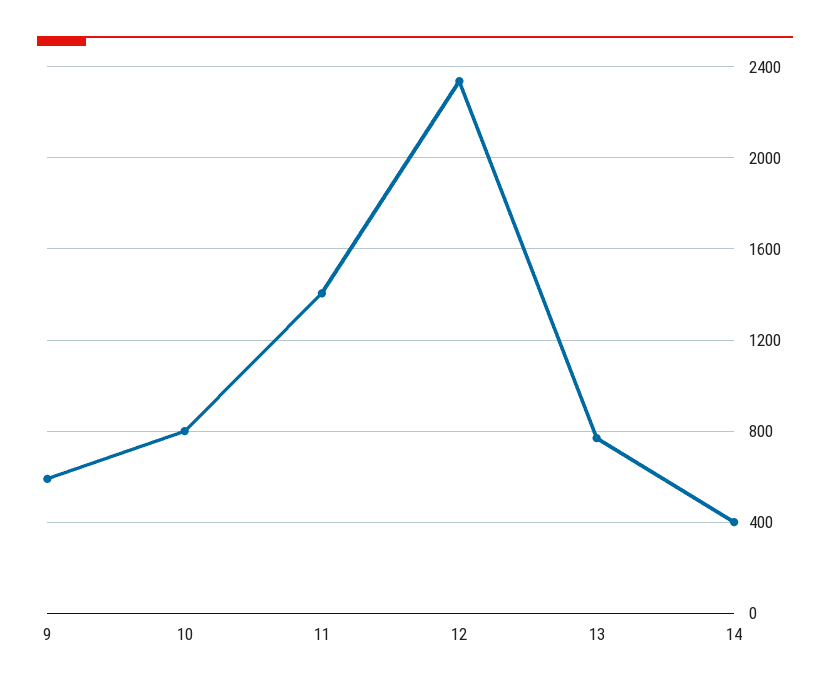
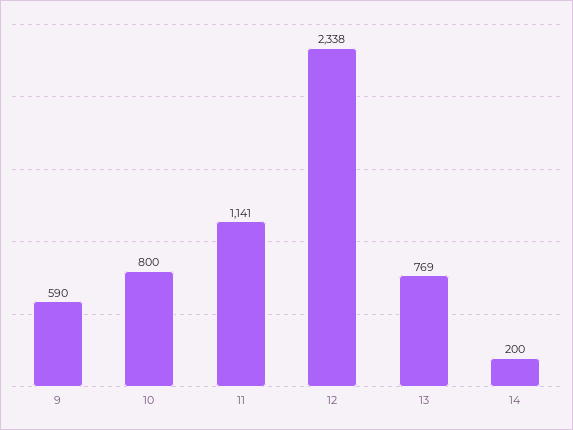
11: 1400 -> 1141
14: 400 -> 200

